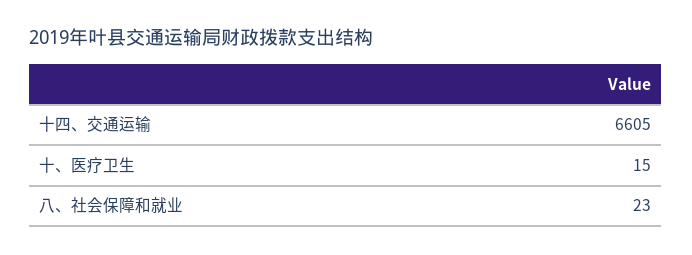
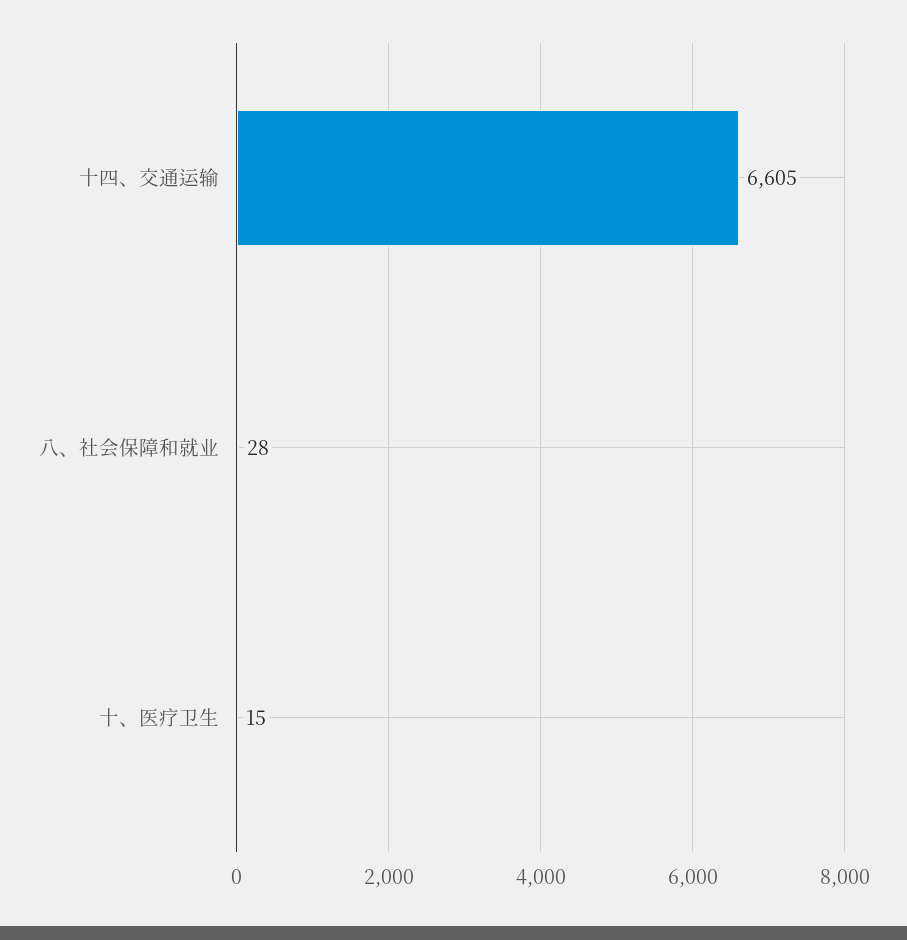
八、社会保障和就业: 23 -> 28

